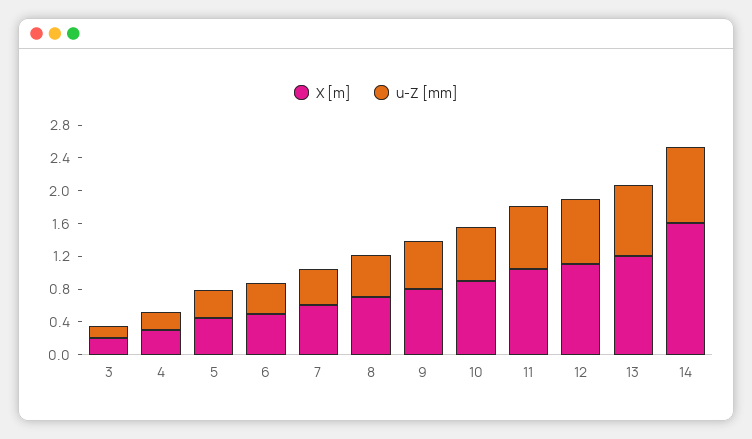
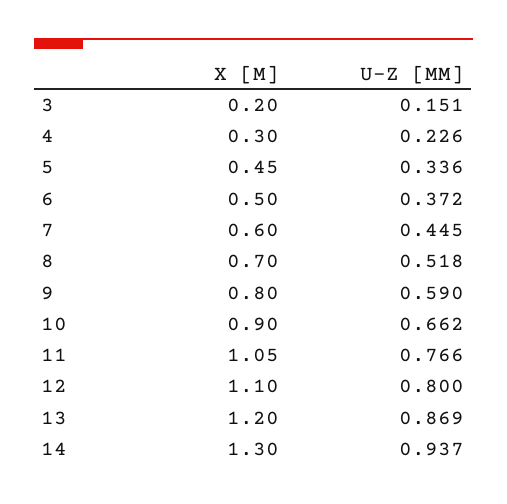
X [m], 14: 1.6 -> 1.3

